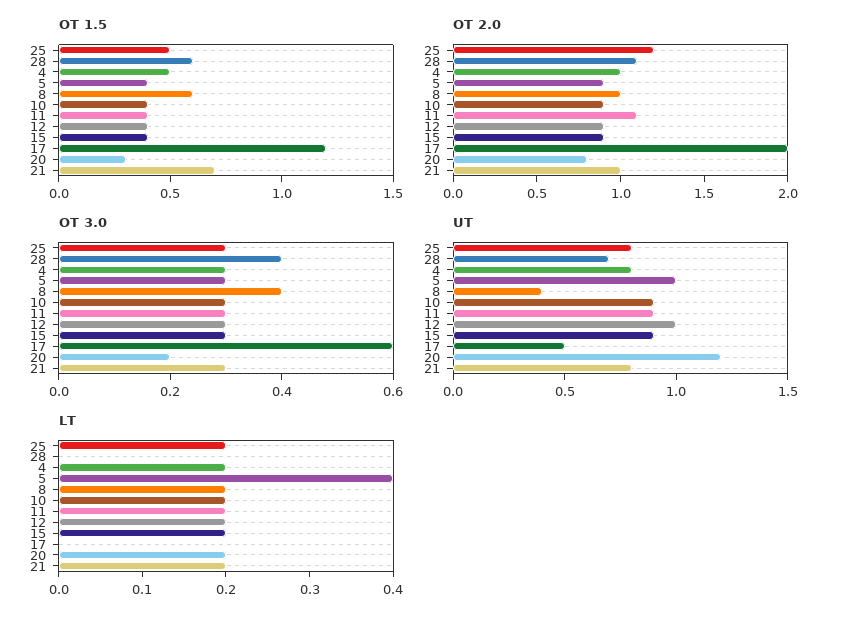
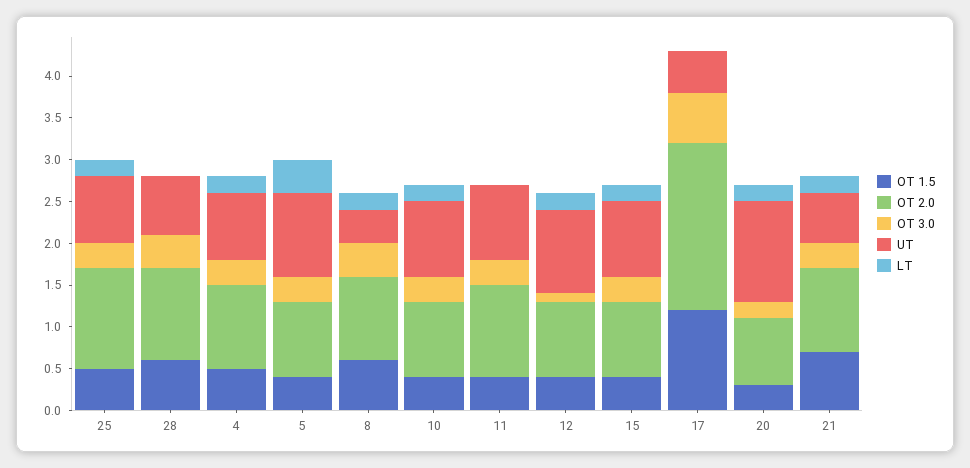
OT 3.0, 12: 0.3 -> 0.1
UT, 21: 0.8 -> 0.6
LT, 11: 0.2 -> 0

